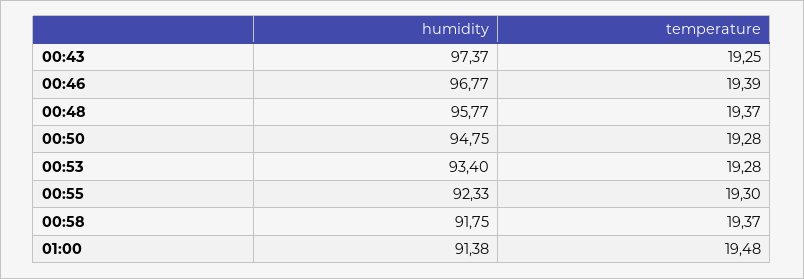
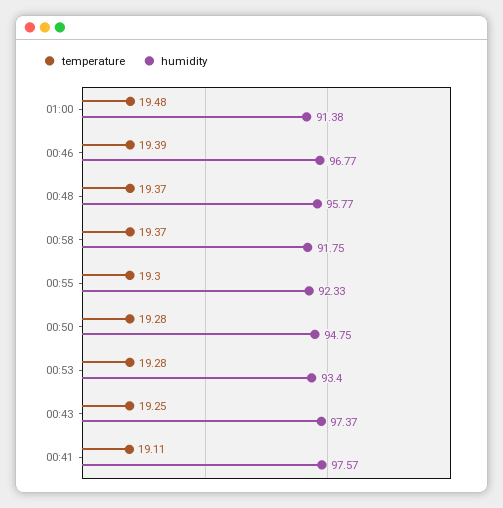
temperature, 00:41: none -> 19.11
humidity, 00:41: none -> 97.57

